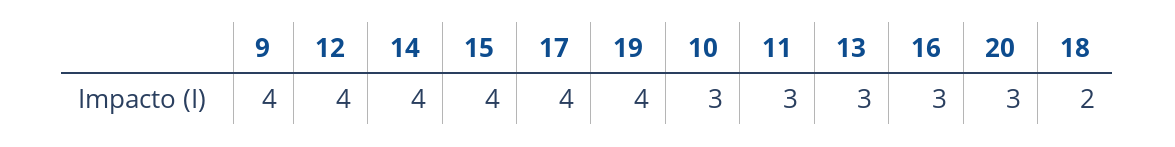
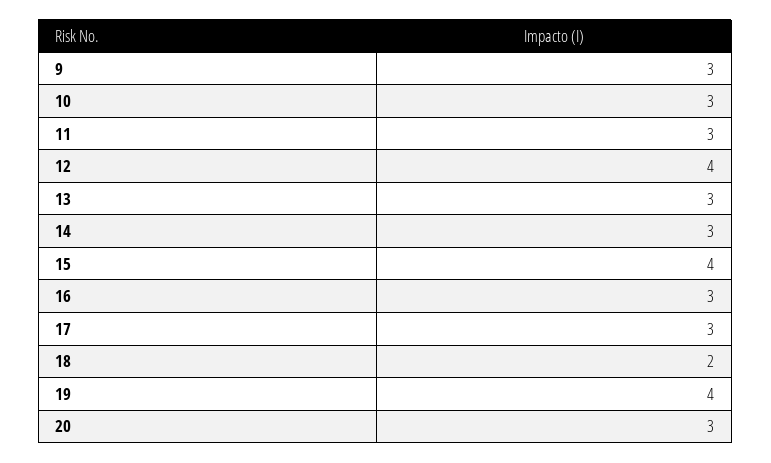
9: 4 -> 3
14: 4 -> 3
17: 4 -> 3

